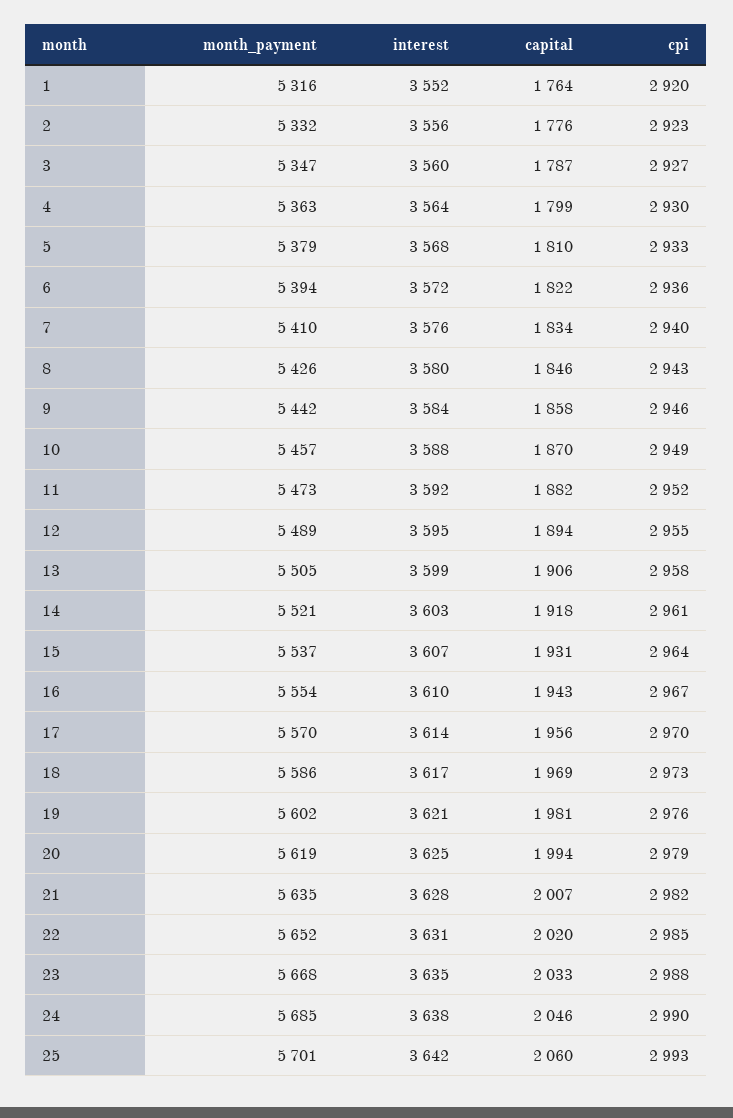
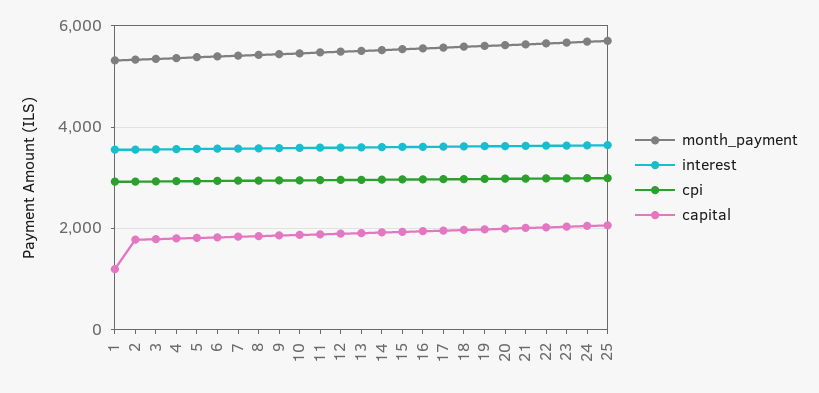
capital, 1: 1764 -> 1200

